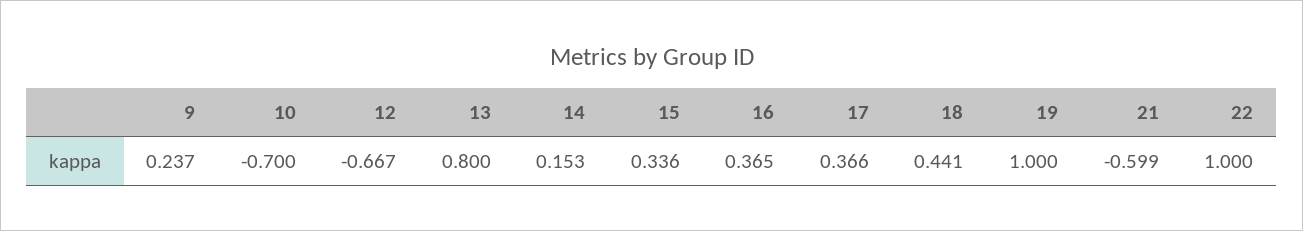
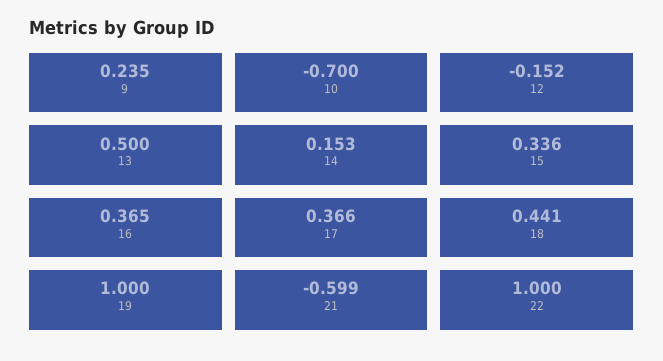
9: 0.237 -> 0.235
12: -0.667 -> -0.152
13: 0.8 -> 0.5

